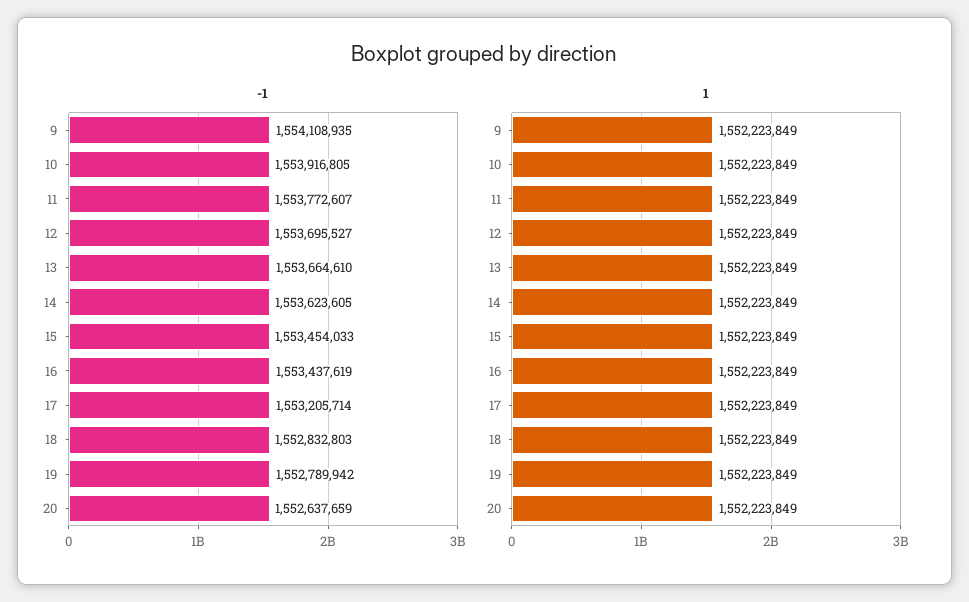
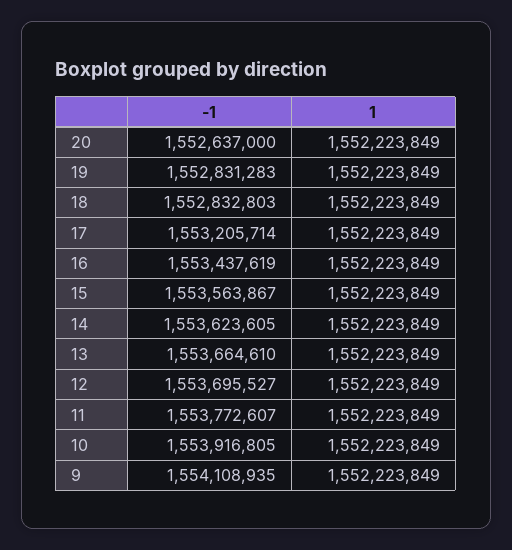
-1, 15: 1553454033 -> 1553563867
-1, 19: 1552789942 -> 1552831283
-1, 20: 1552637659 -> 1552637000

